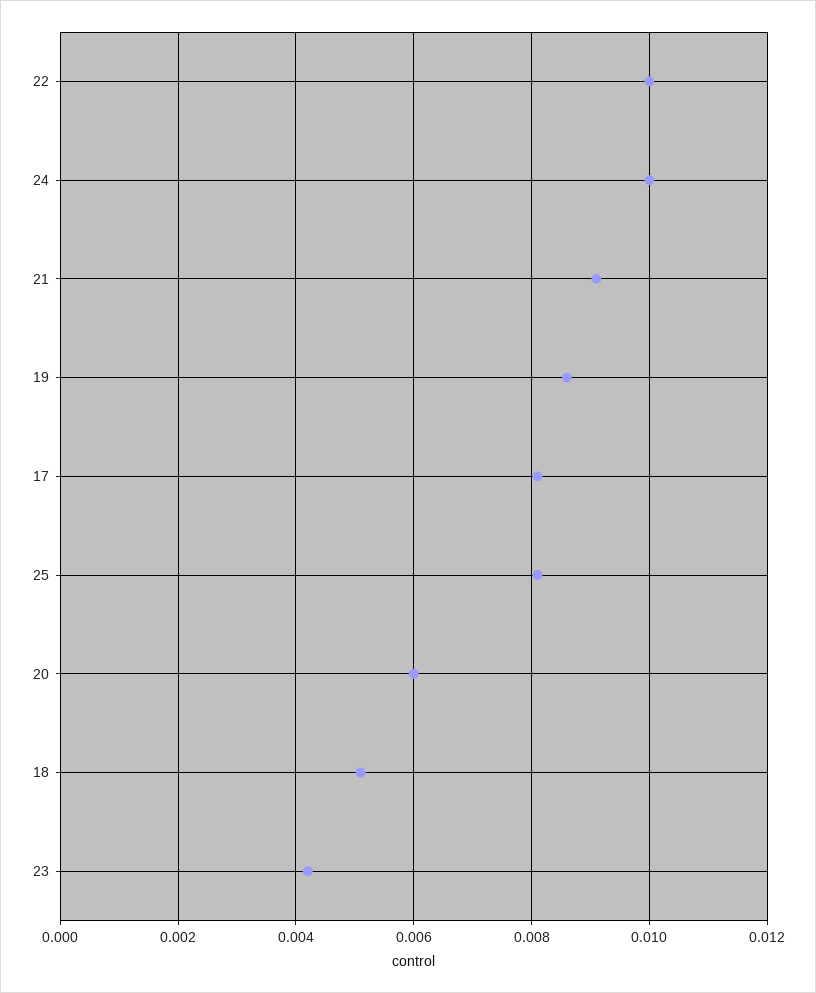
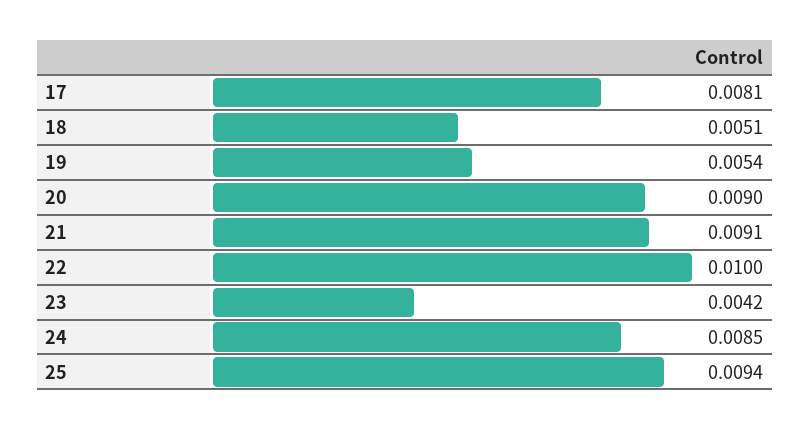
24: 0.01 -> 0.0085
19: 0.0085 -> 0.0054
25: 0.008 -> 0.0094
20: 0.006 -> 0.009

